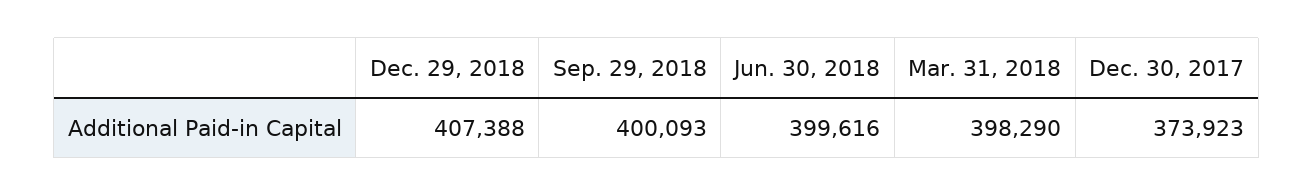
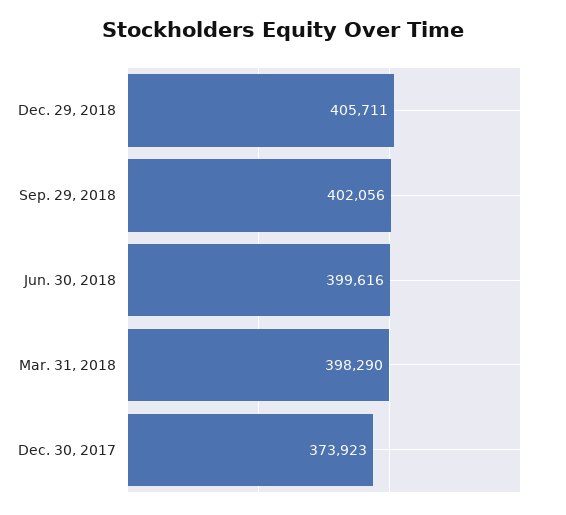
Dec. 29, 2018: 407388 -> 405711
Sep. 29, 2018: 400093 -> 402056

